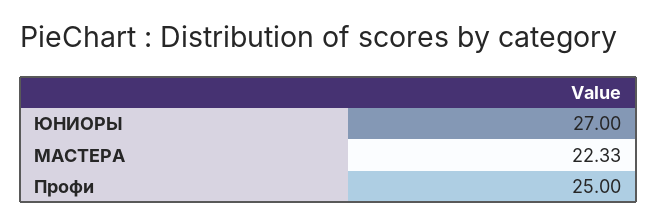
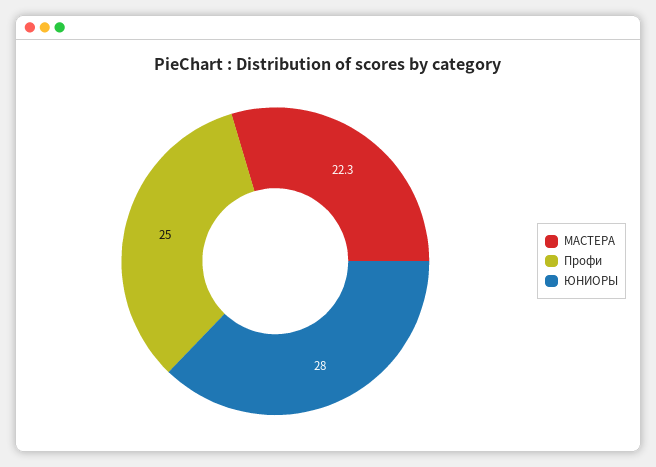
ЮНИОРЫ: 27 -> 28

